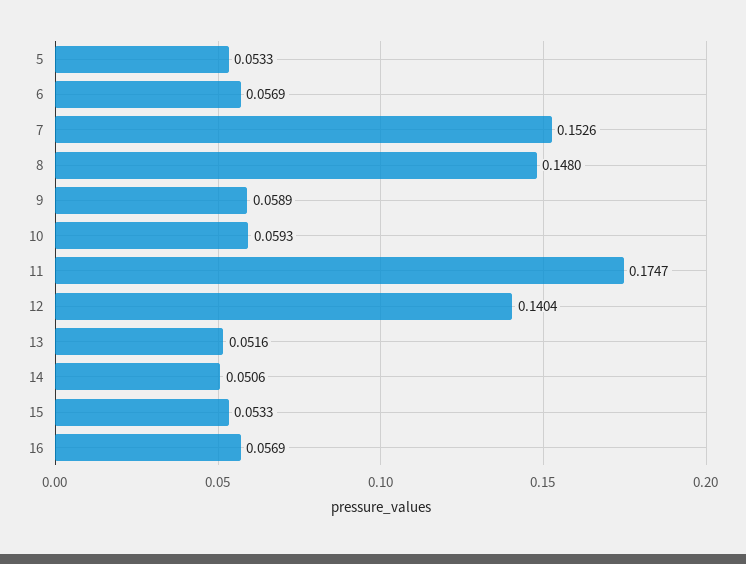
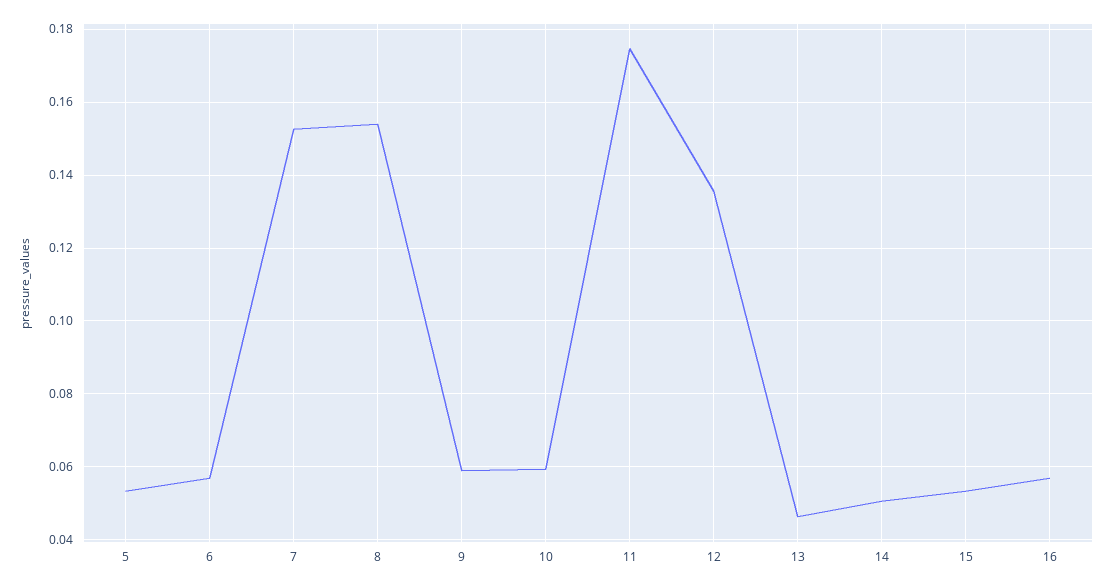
8: 0.148 -> 0.154
12: 0.1404 -> 0.136
13: 0.0516 -> 0.046

